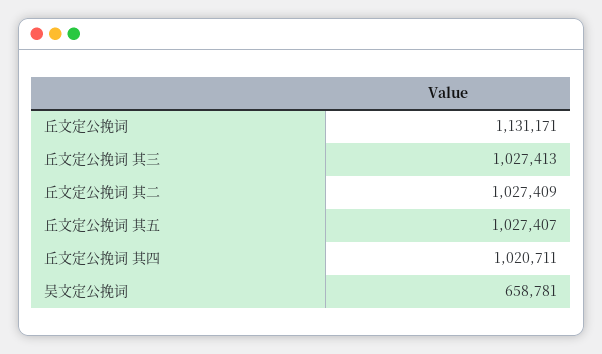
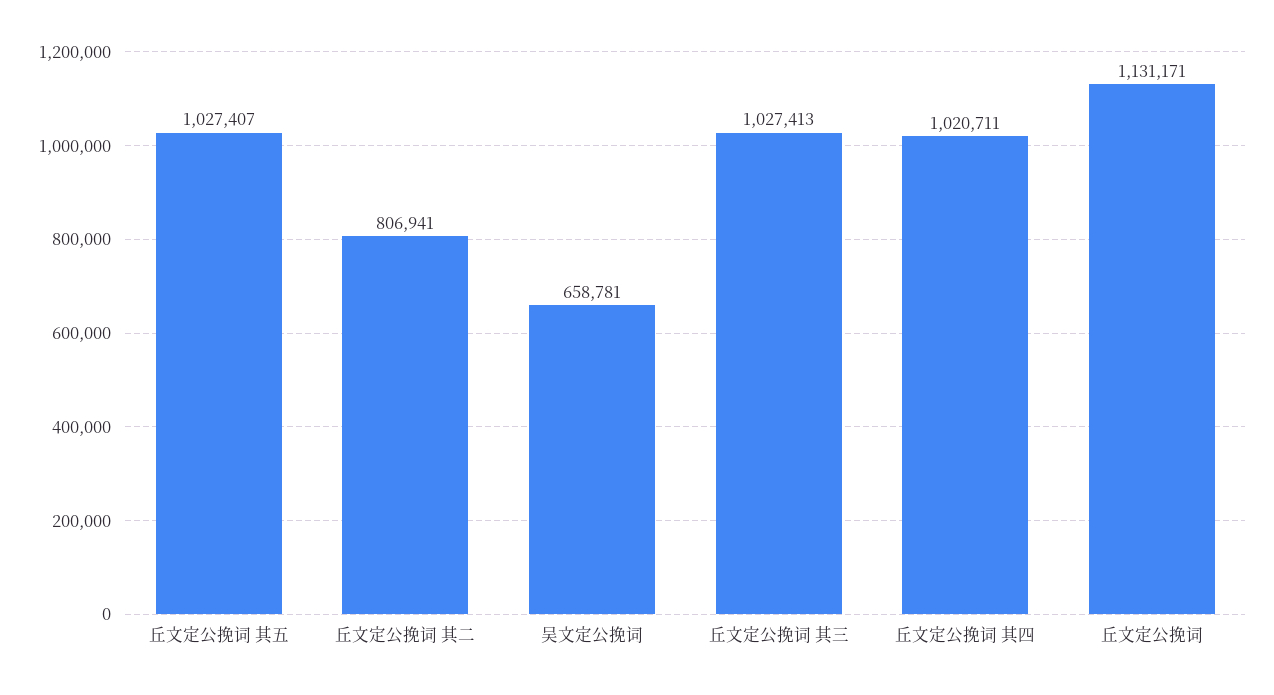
丘文定公挽词 其二: 1027409 -> 806941

